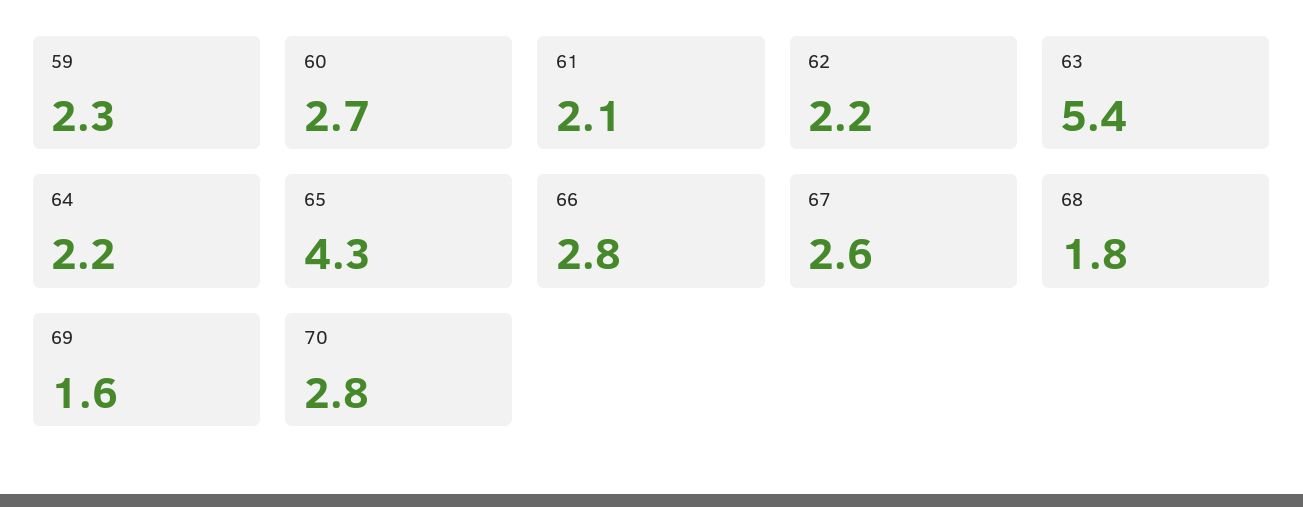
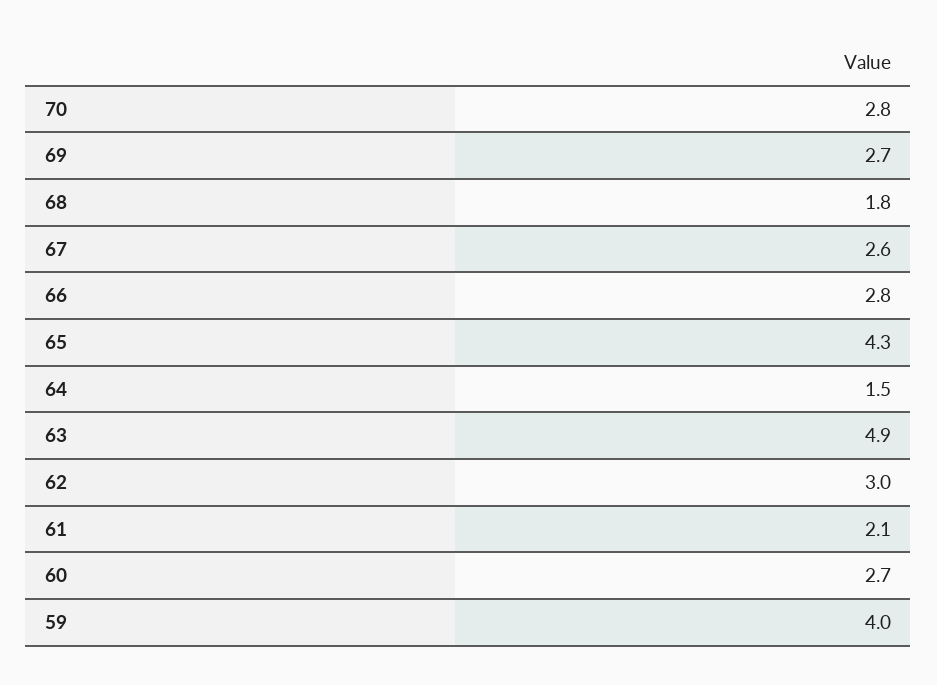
59: 2.3 -> 4
62: 2.2 -> 3
63: 5.4 -> 4.9
64: 2.2 -> 1.5
69: 1.6 -> 2.7

